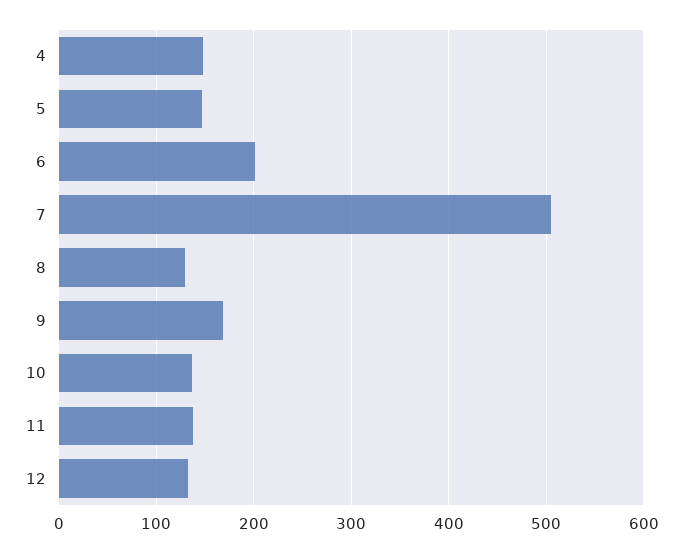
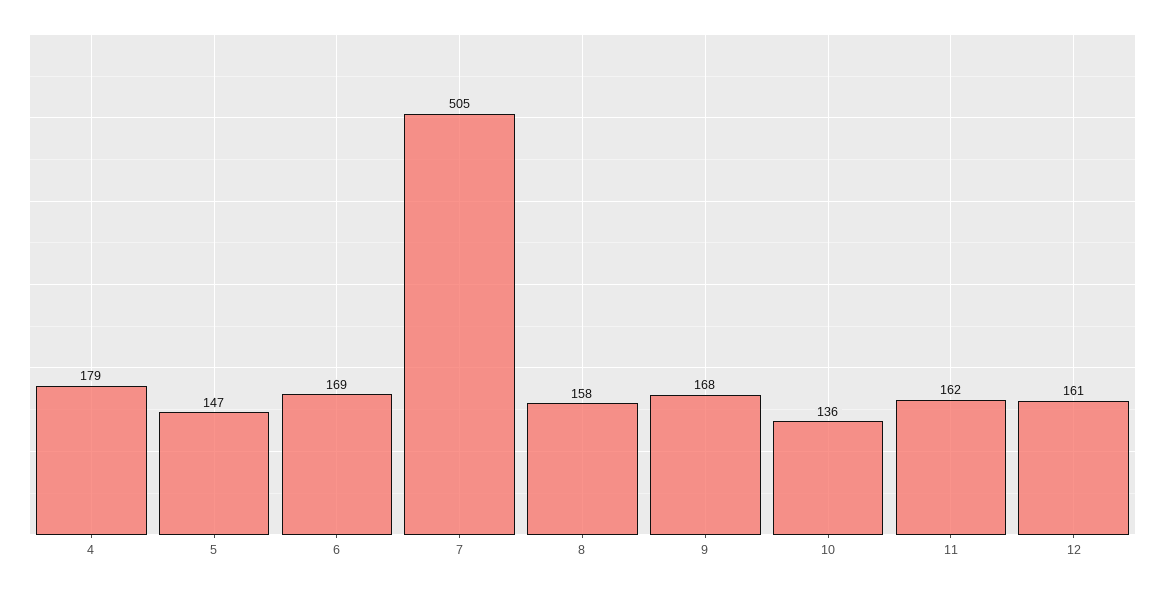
4: 150 -> 179
6: 200 -> 169
8: 130 -> 158
11: 140 -> 162
12: 130 -> 161

